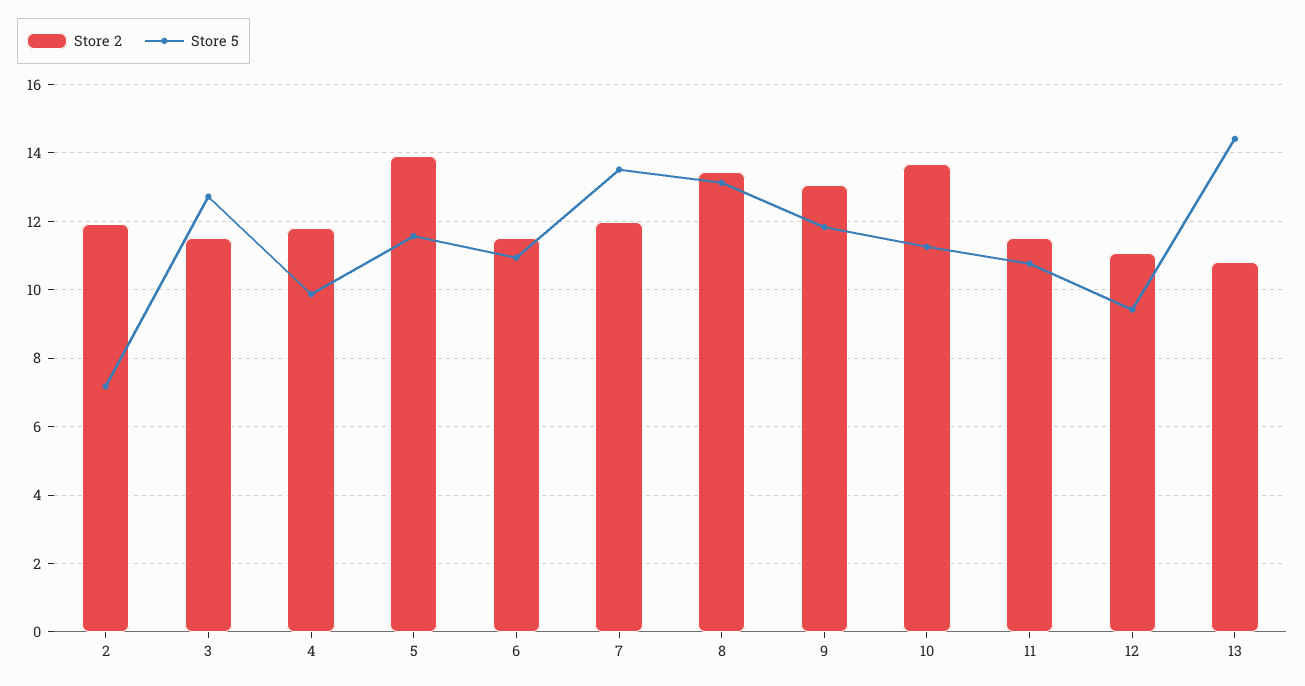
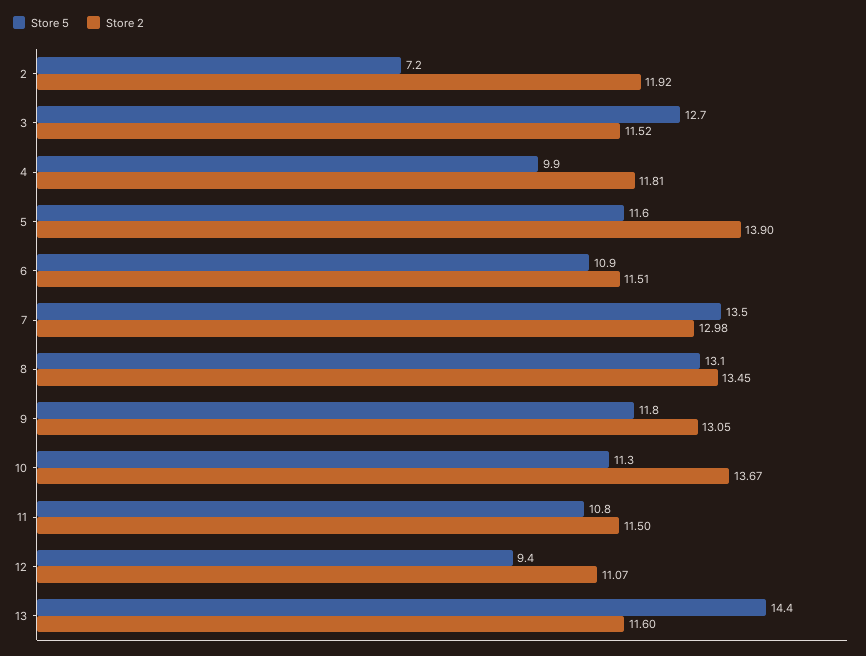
Store 2, 7: 12 -> 12.98
Store 2, 13: 10.8 -> 11.6

